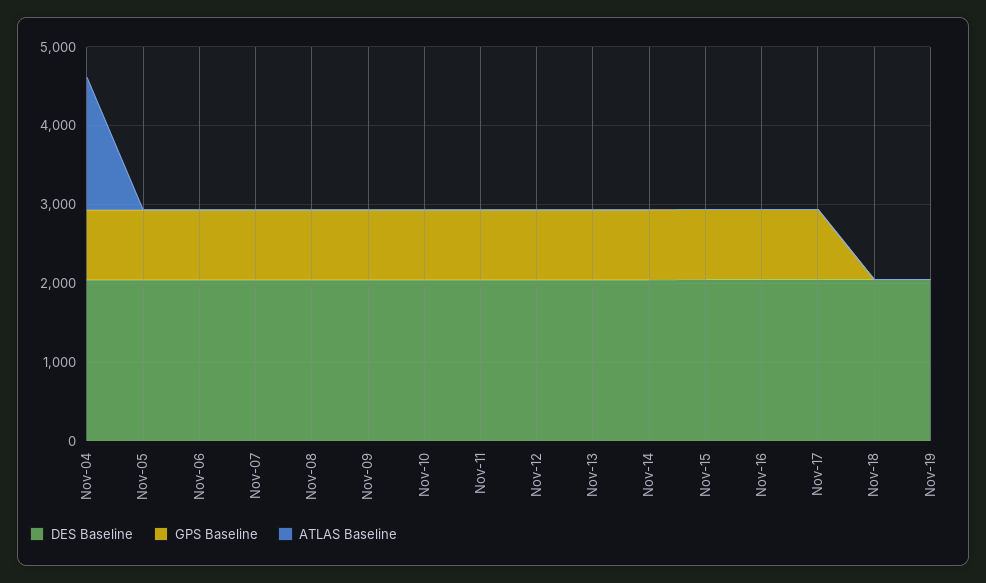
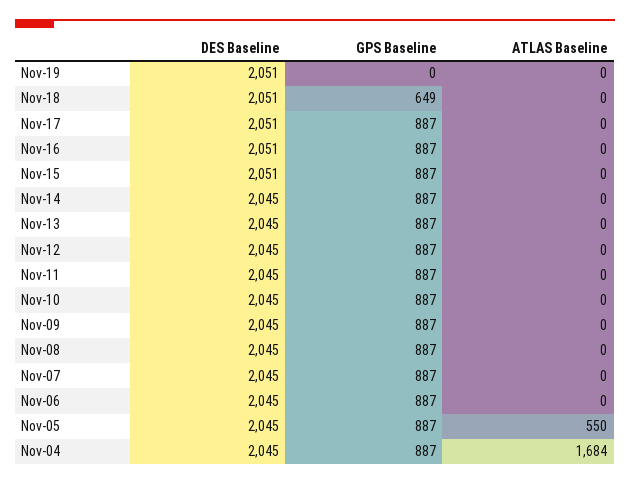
ATLAS Baseline, Nov-05: 0 -> 550
GPS Baseline, Nov-18: 0 -> 649

